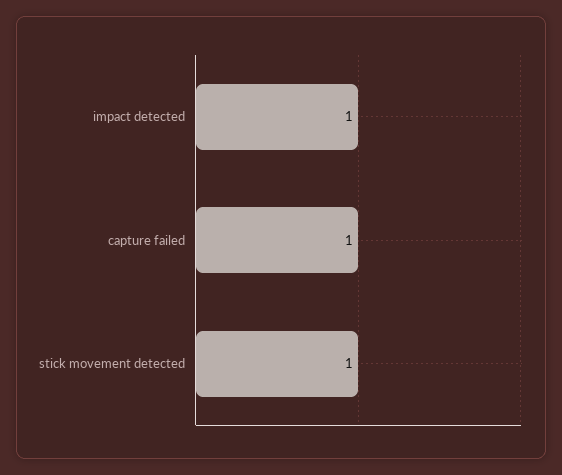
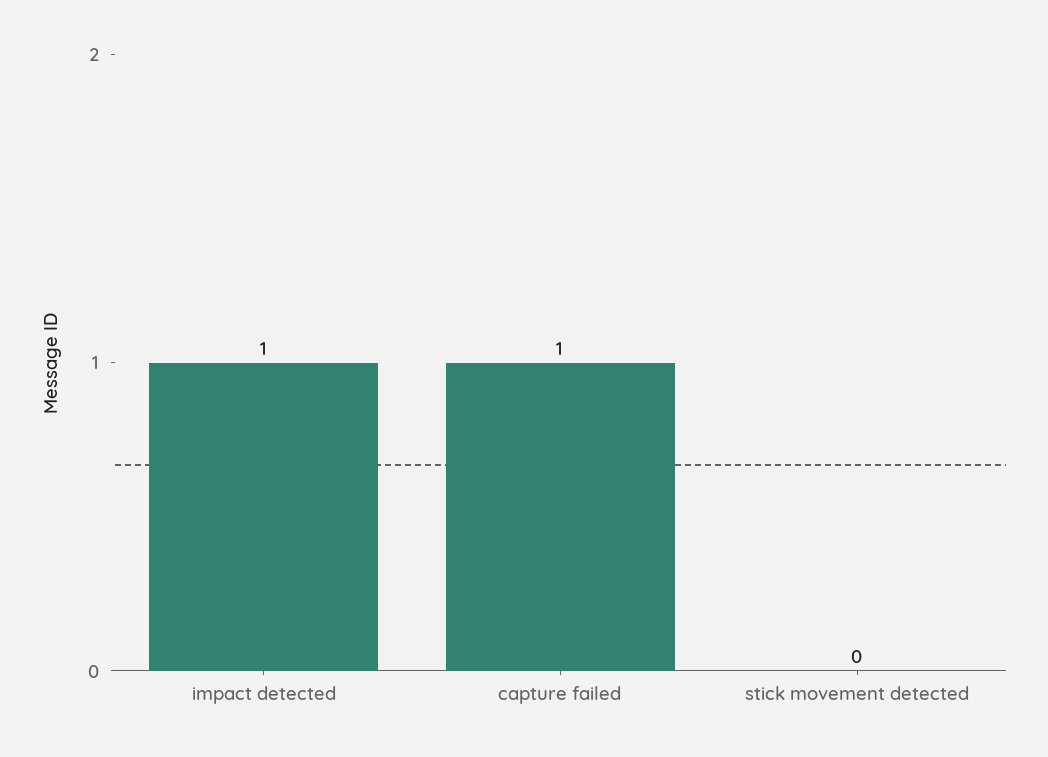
stick movement detected: 1 -> 0

